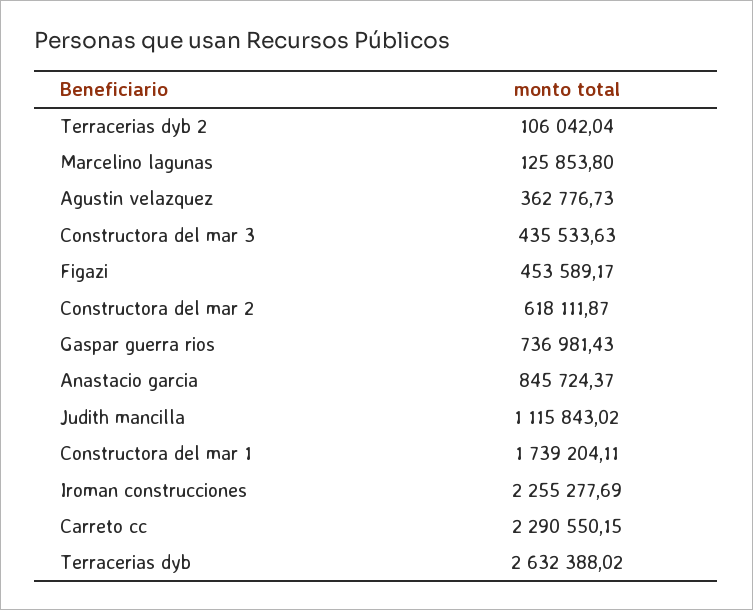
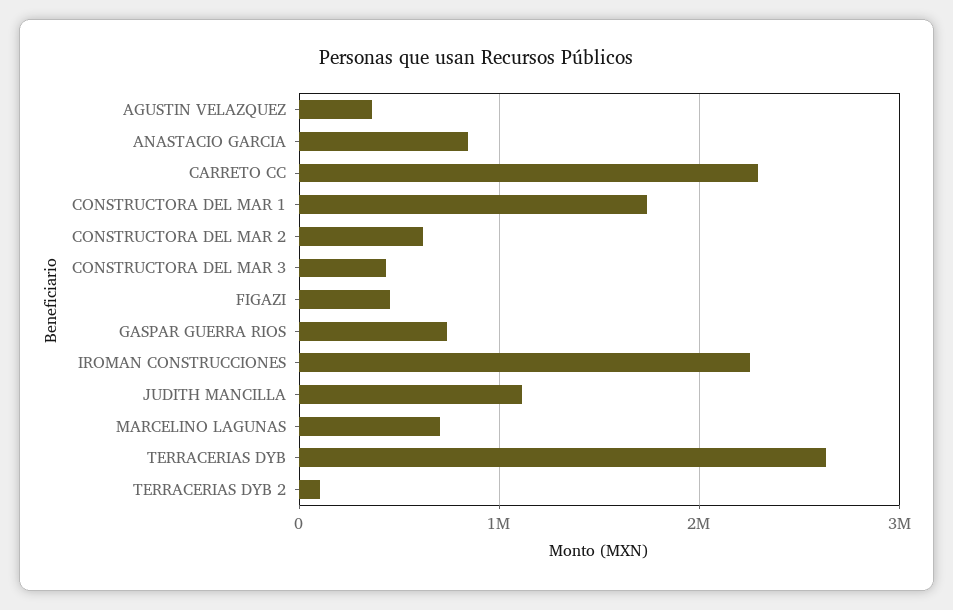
Marcelino lagunas: 125853.8 -> 700000

